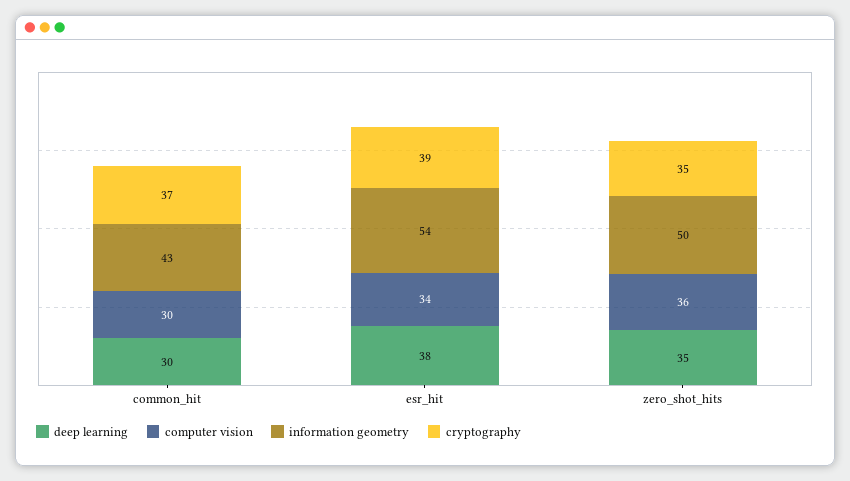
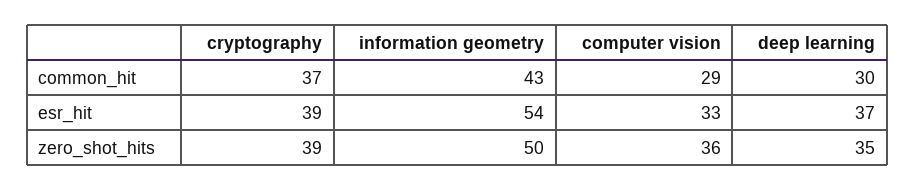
computer vision, common_hit: 30 -> 29
deep learning, esr_hit: 38 -> 37
computer vision, esr_hit: 34 -> 33
cryptography, zero_shot_hits: 35 -> 39

